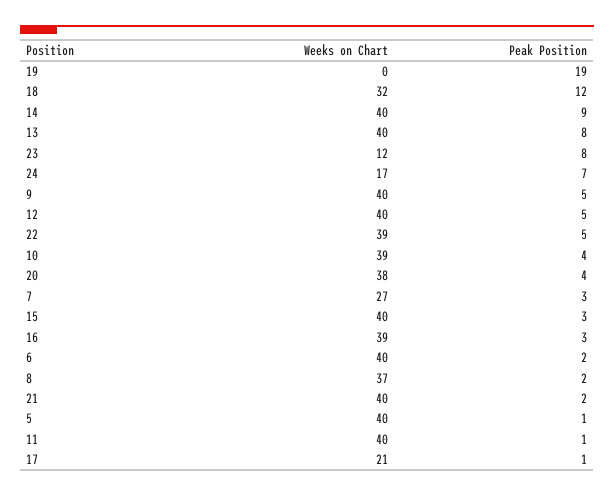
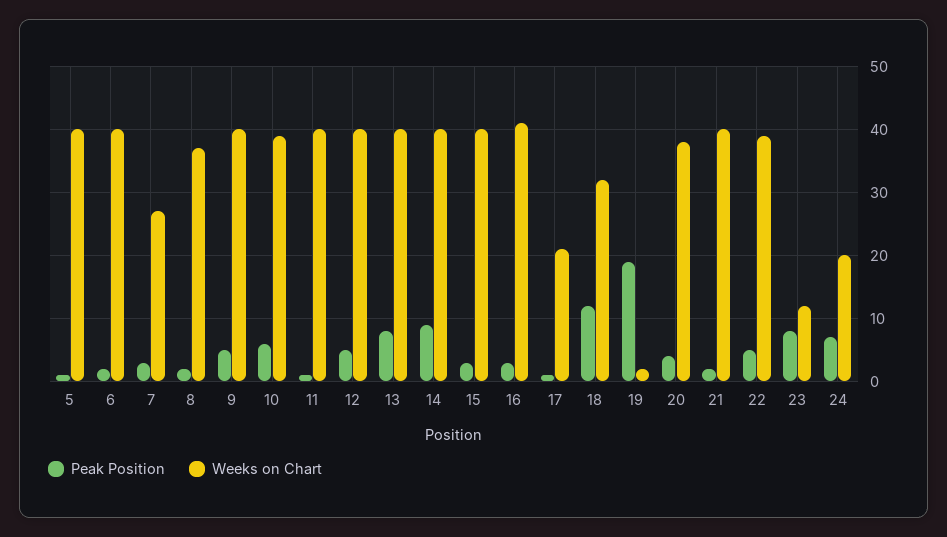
Weeks on Chart, 19: 0 -> 2
Weeks on Chart, 24: 17 -> 20
Peak Position, 10: 4 -> 6
Weeks on Chart, 16: 39 -> 41

